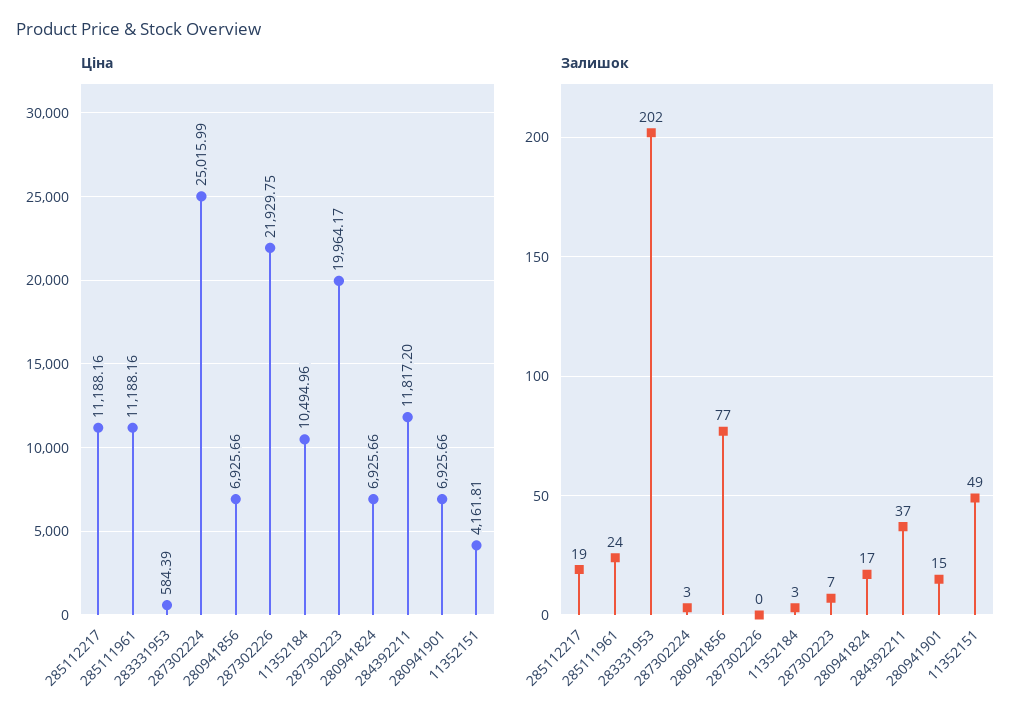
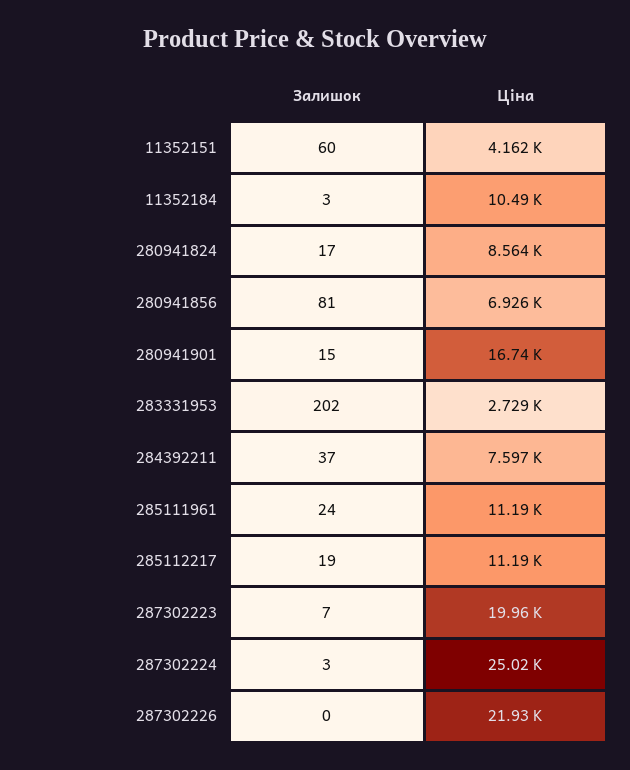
Ціна, 283331953: 584.39 -> 2729
Ціна, 280941824: 6925.66 -> 8564
Ціна, 284392211: 11817.2 -> 7597
Ціна, 280941901: 6925.66 -> 16740
Залишок, 280941856: 77 -> 81
Залишок, 11352151: 49 -> 60

